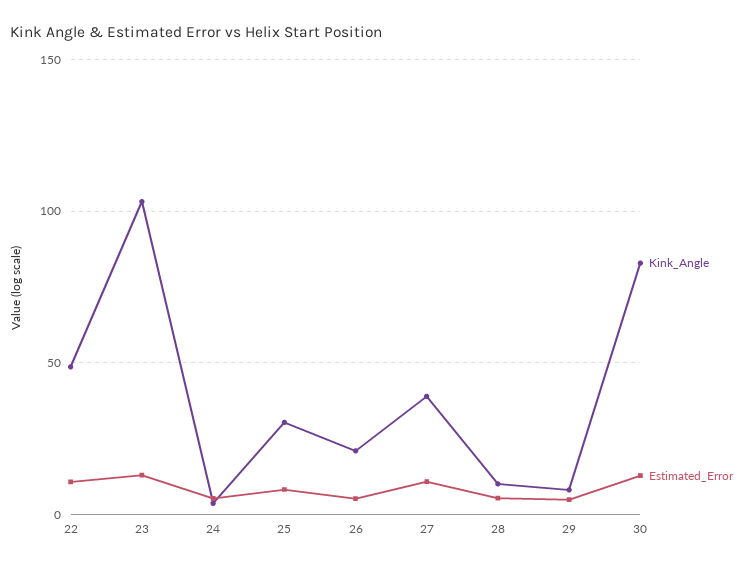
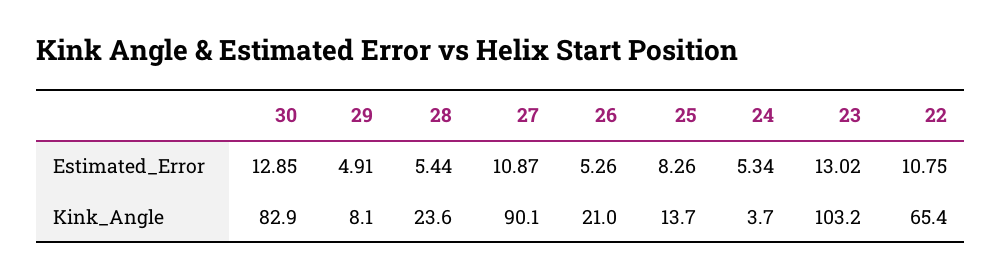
Kink_Angle, 22: 50 -> 65.4
Kink_Angle, 25: 30 -> 13.7
Kink_Angle, 27: 40 -> 90.1
Kink_Angle, 28: 10 -> 23.6

